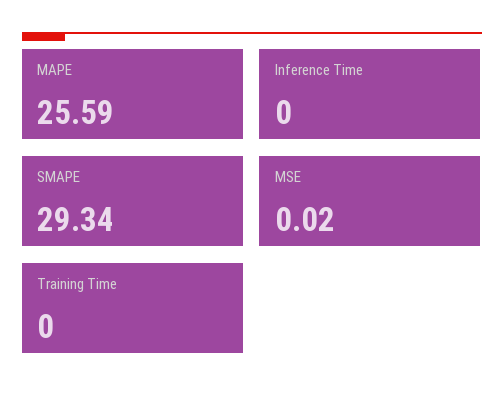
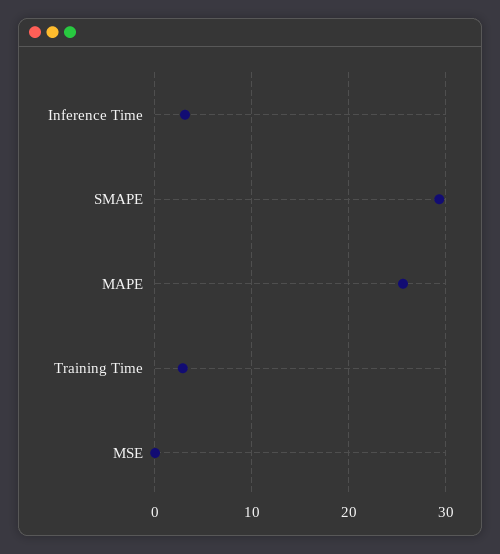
Inference Time: 0 -> 3
Training Time: 0 -> 3

